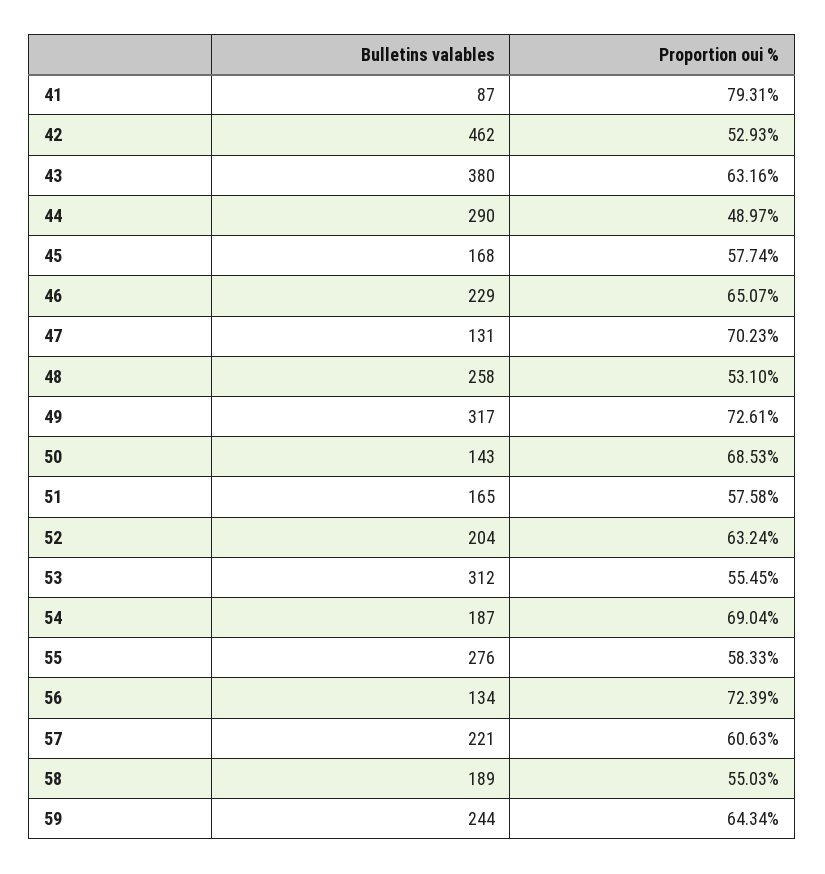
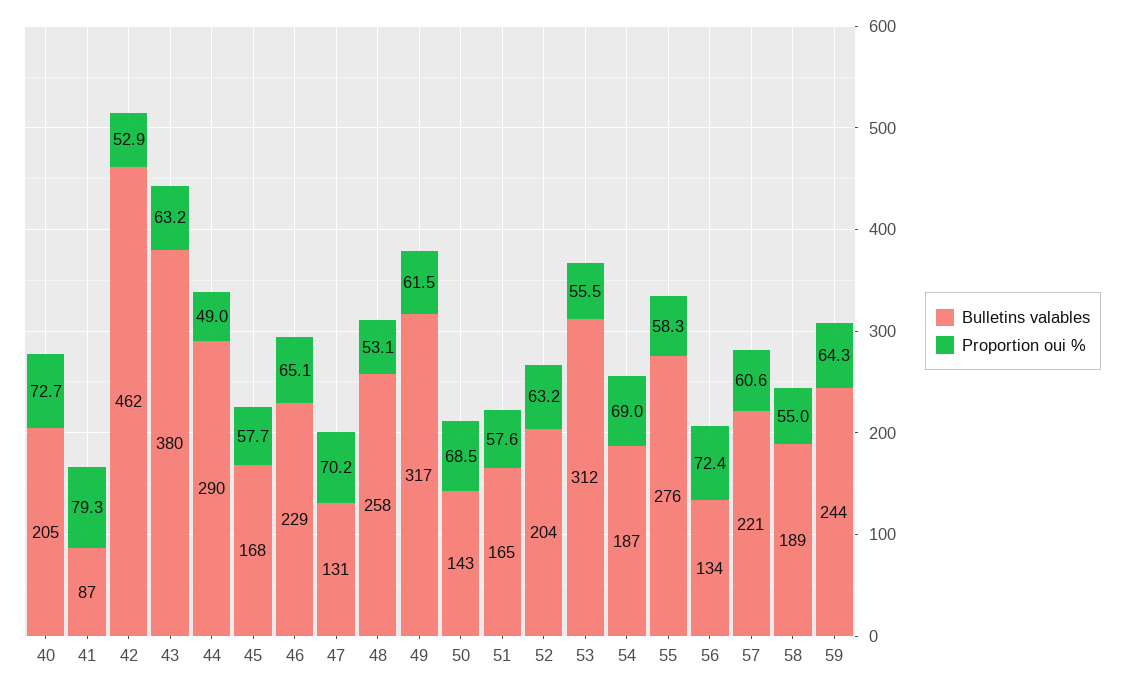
Proportion oui %, 49: 72.61 -> 61.5
Bulletins valables, 40: none -> 205
Proportion oui %, 40: none -> 72.7

